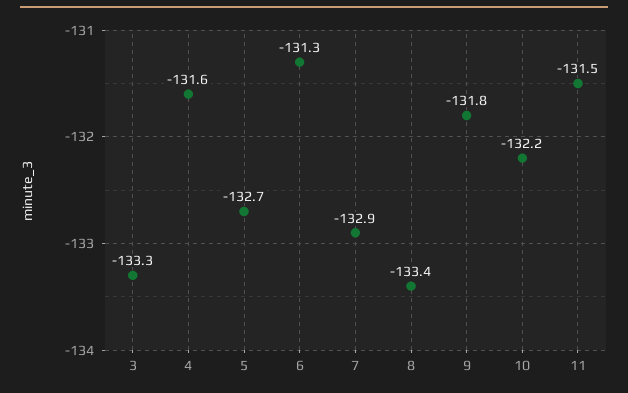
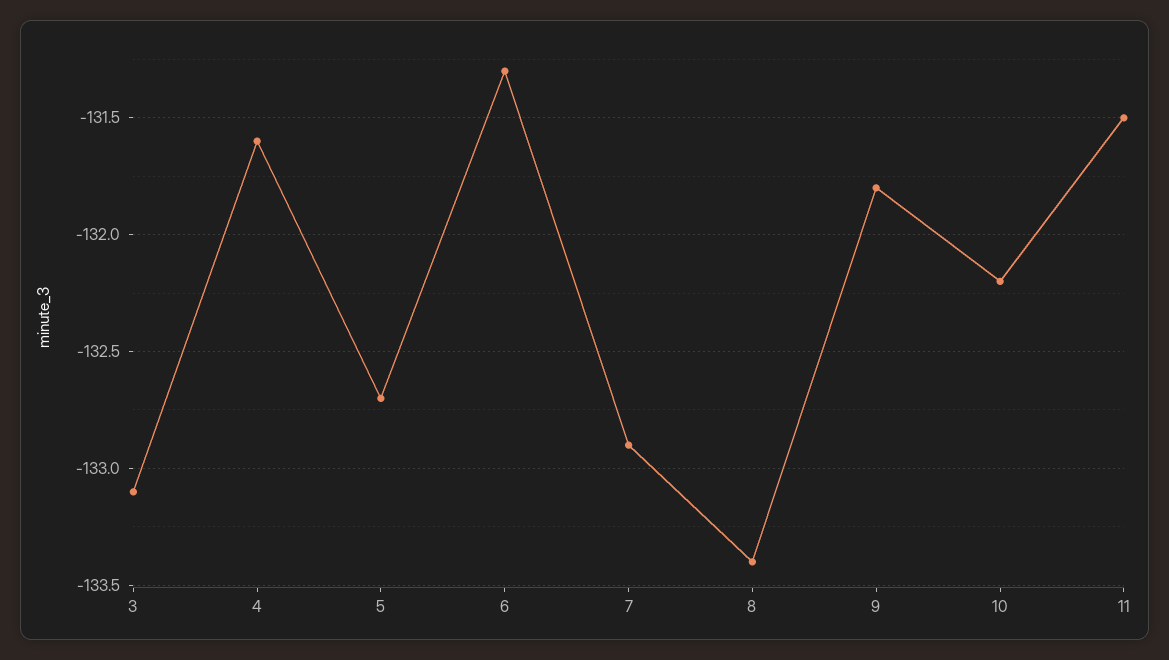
3: -133.3 -> -133.1

